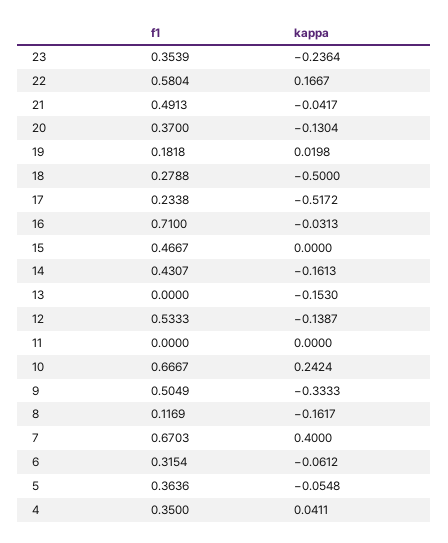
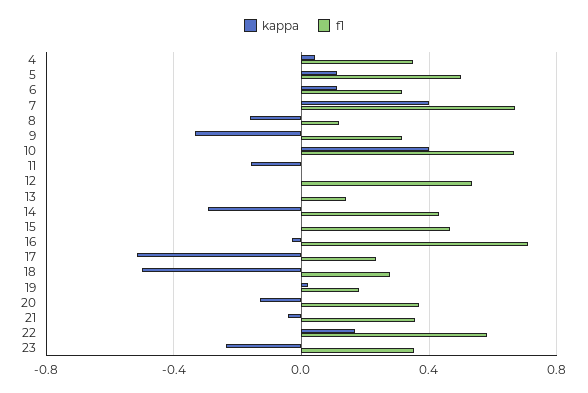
f1, 21: 0.4913 -> 0.35
kappa, 14: -0.1613 -> -0.3
f1, 13: 0 -> 0.15
kappa, 13: -0.153 -> 0
kappa, 12: -0.1387 -> 0
kappa, 11: 0 -> -0.15
kappa, 10: 0.2424 -> 0.4
f1, 9: 0.5049 -> 0.3
kappa, 6: -0.0612 -> 0.1
f1, 5: 0.3636 -> 0.5
kappa, 5: -0.0548 -> 0.1

